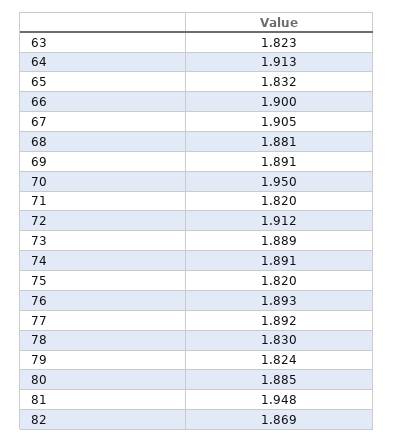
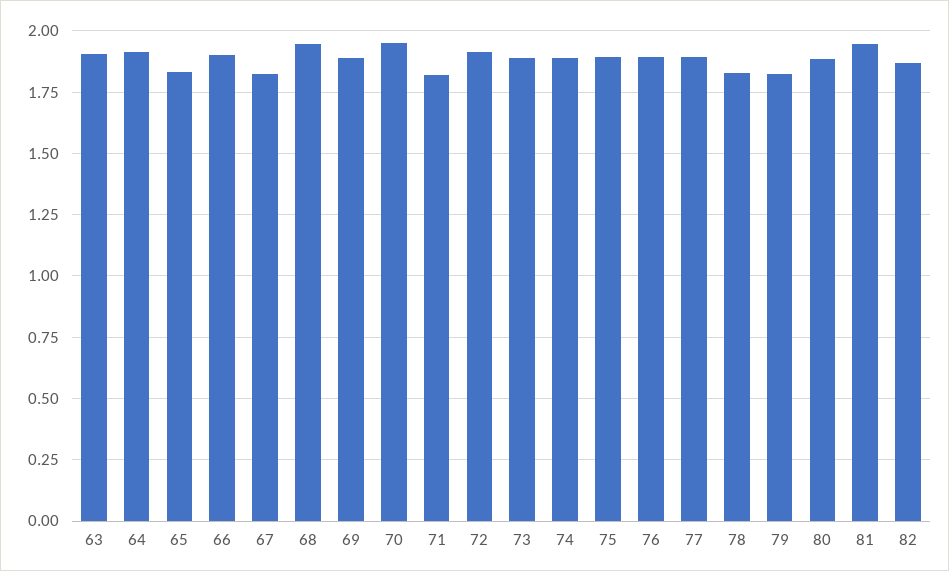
63: 1.823 -> 1.9
67: 1.905 -> 1.825
68: 1.881 -> 1.95
75: 1.82 -> 1.9

